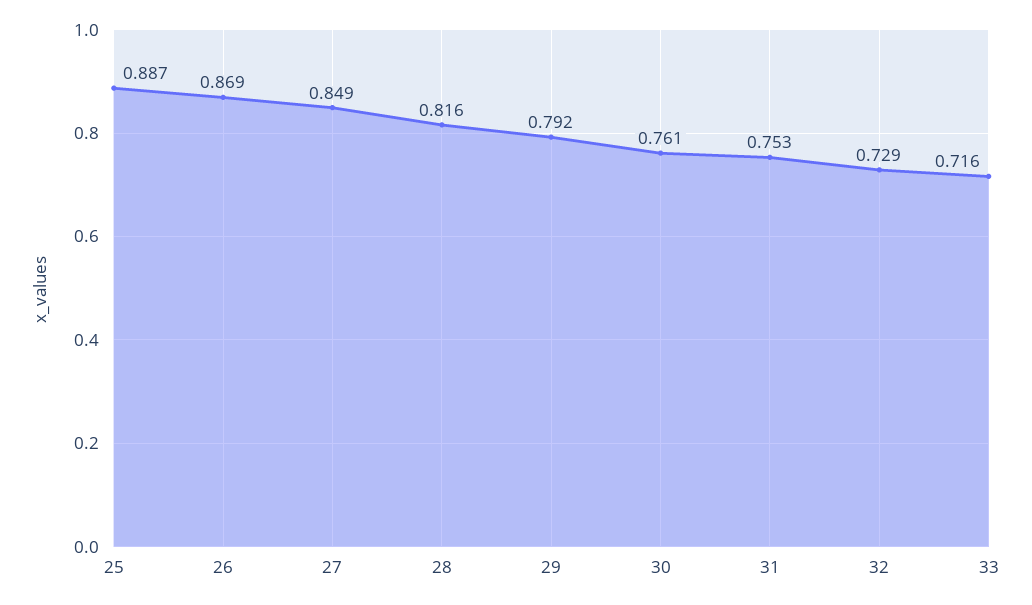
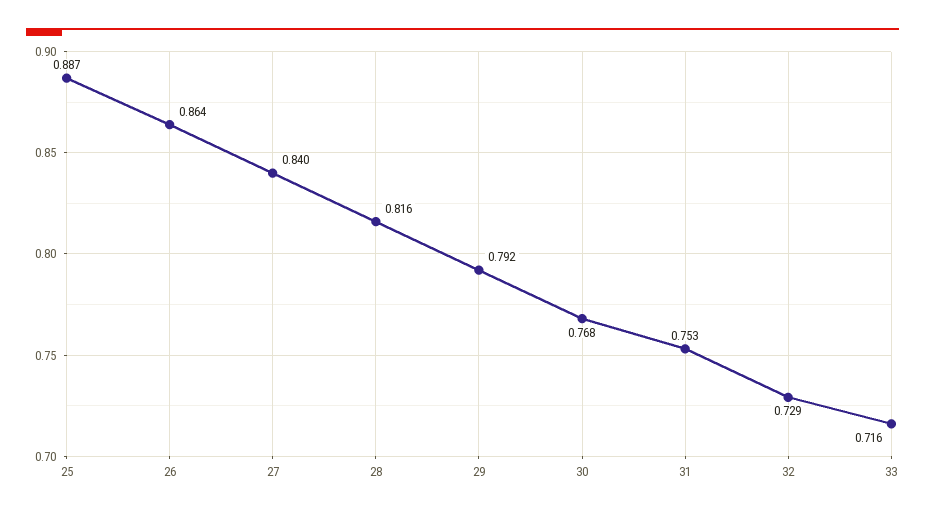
26: 0.869 -> 0.864
27: 0.849 -> 0.84
30: 0.761 -> 0.768

